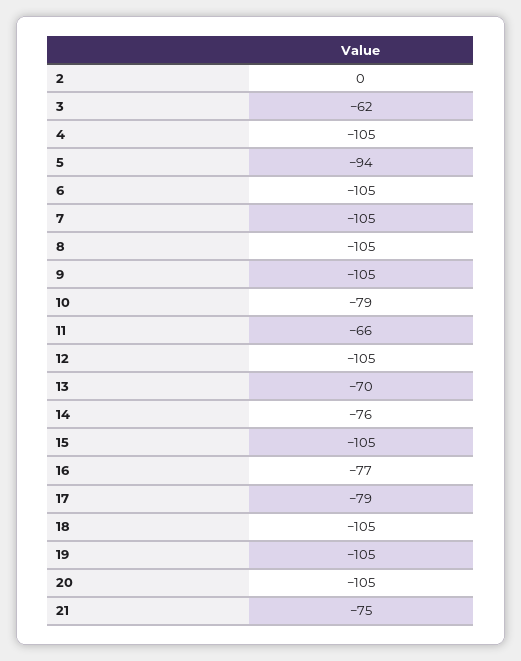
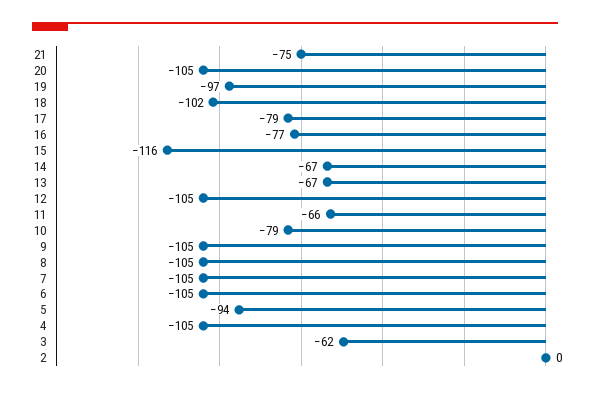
13: -70 -> -67
14: -76 -> -67
15: -105 -> -116
18: -105 -> -102
19: -105 -> -97

